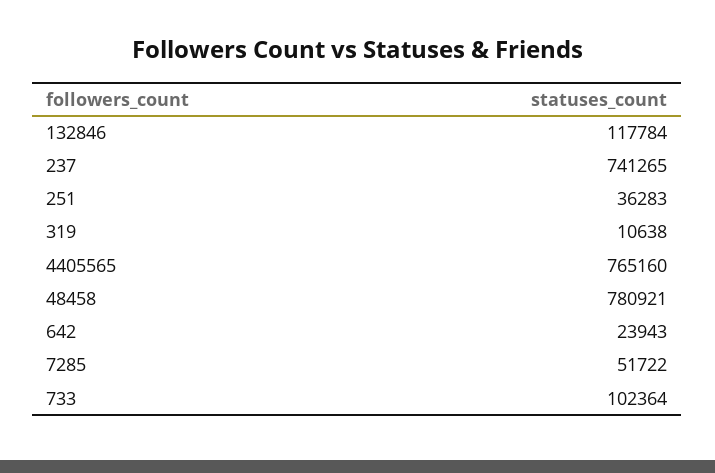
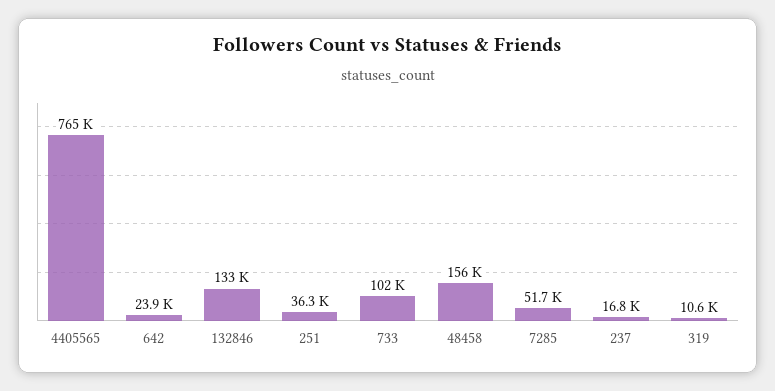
132846: 117784 -> 133000
237: 741265 -> 16800
48458: 780921 -> 156000

